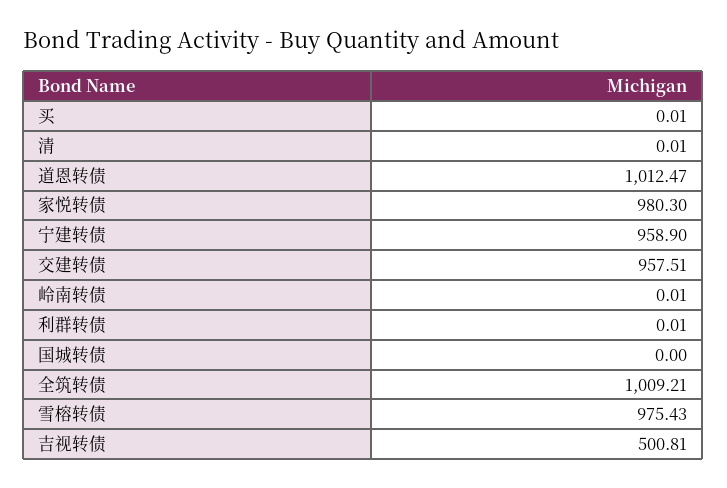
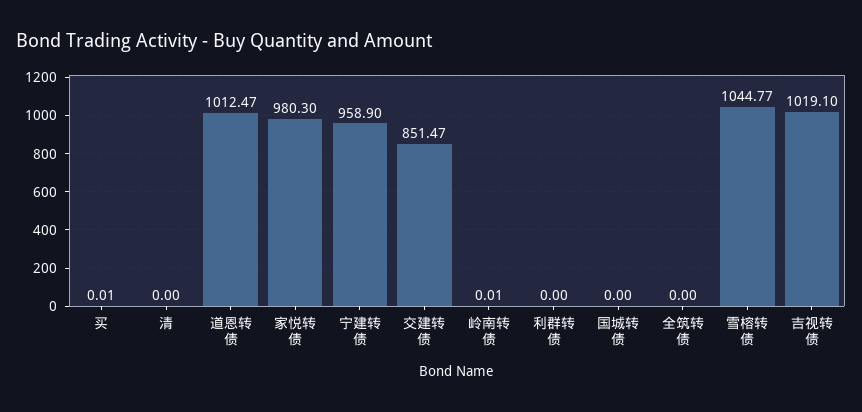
清: 0.01 -> 0
交建转债: 957.51 -> 851.47
利群转债: 0.01 -> 0
全筑转债: 1009.21 -> 0
雪榕转债: 975.43 -> 1044.77
吉视转债: 500.81 -> 1019.1

